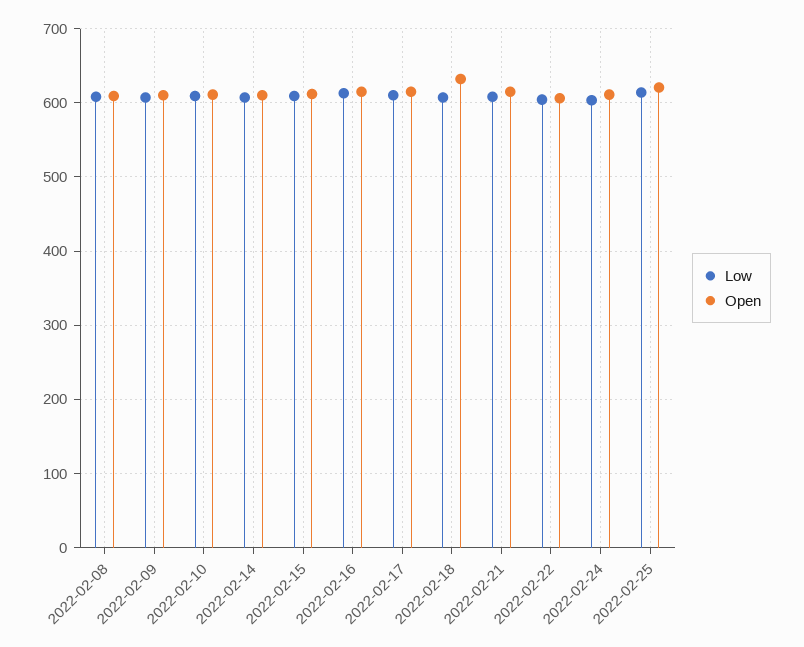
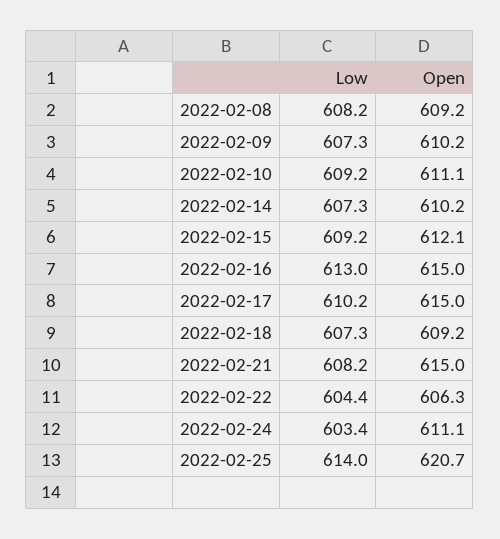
Open, 2022-02-18: 630 -> 609.2

